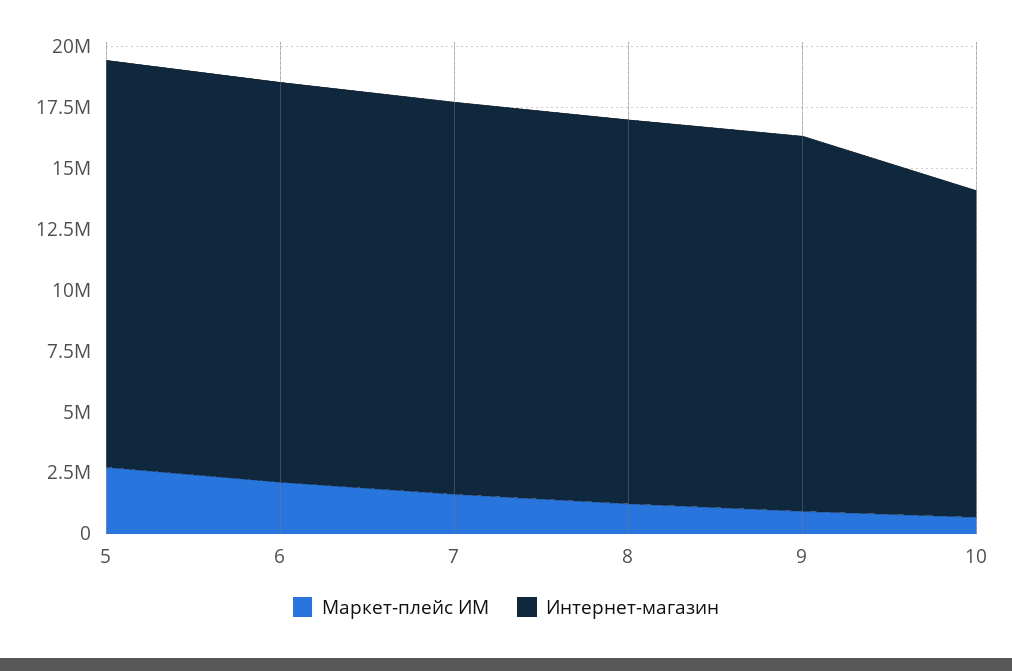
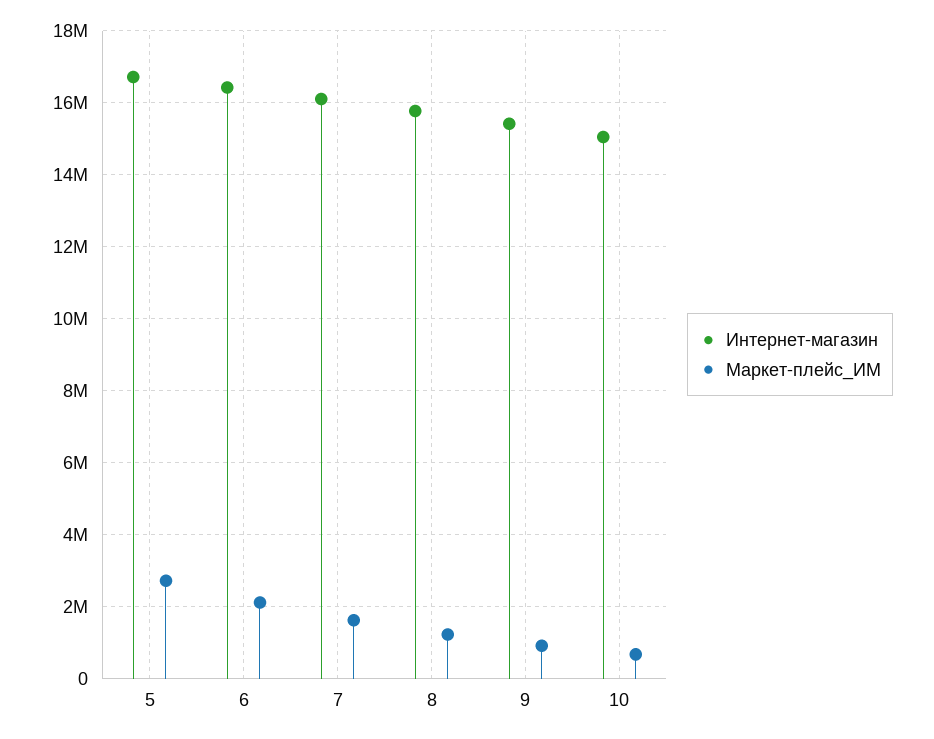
Интернет-магазин, 10: 13500000 -> 15000000

